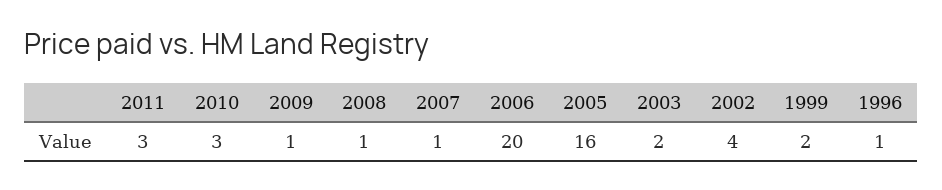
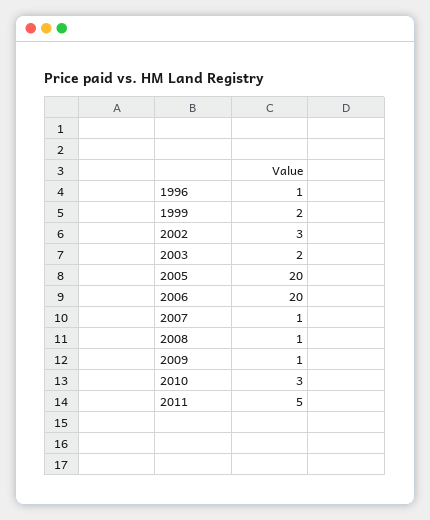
2011: 3 -> 5
2005: 16 -> 20
2002: 4 -> 3

